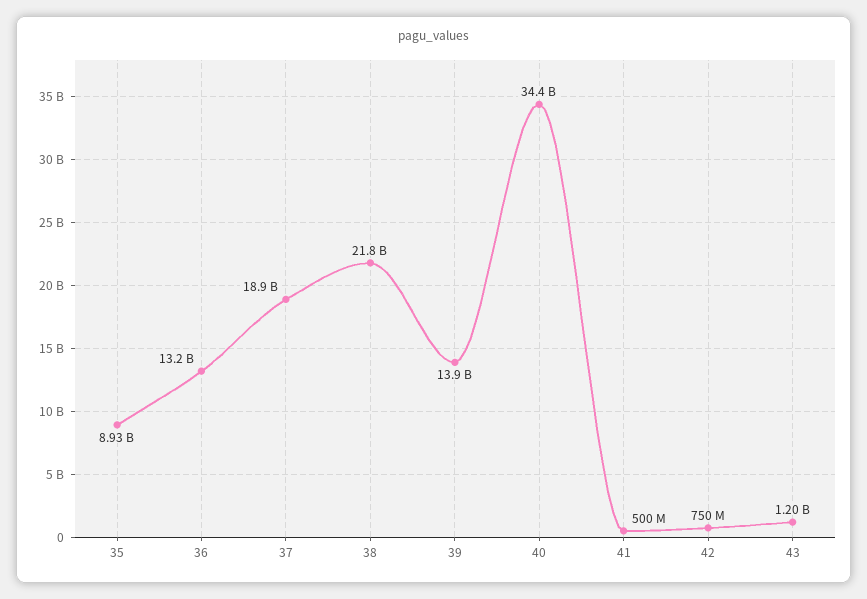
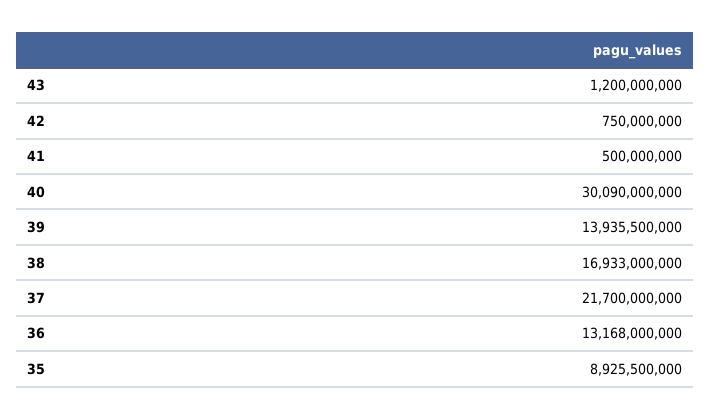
37: 18900000000 -> 21700000000
38: 21800000000 -> 16933000000
40: 34400000000 -> 30090000000

